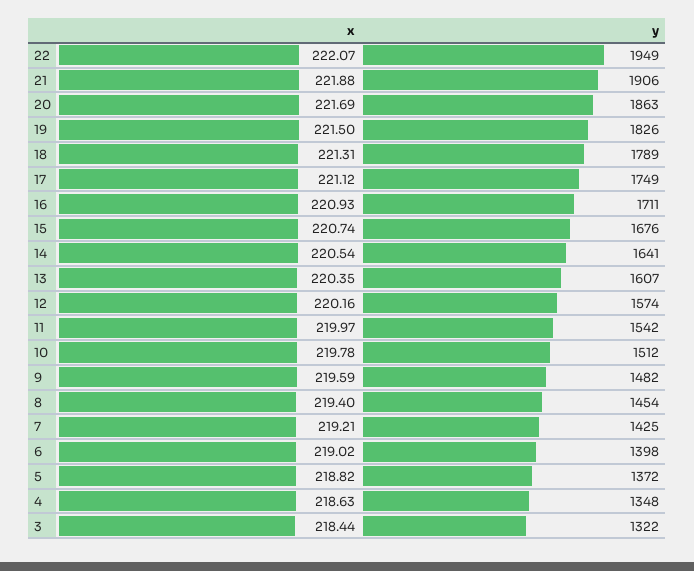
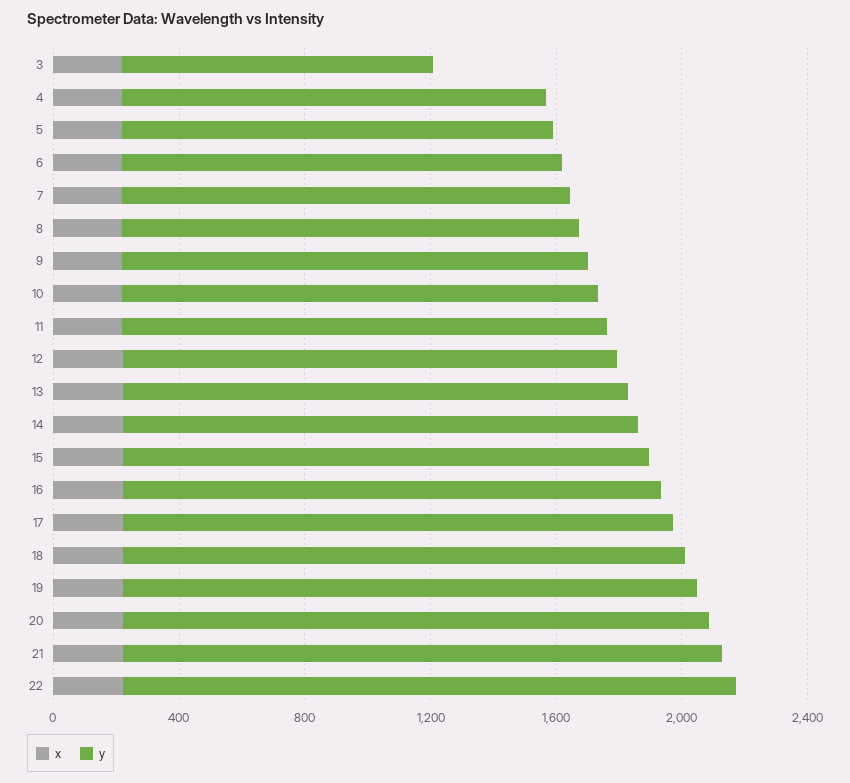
y, 3: 1322 -> 1000

